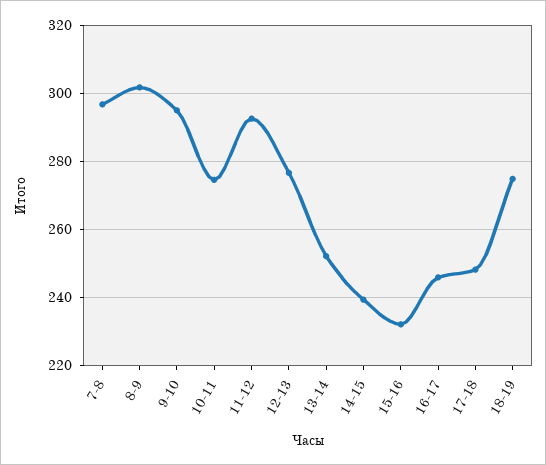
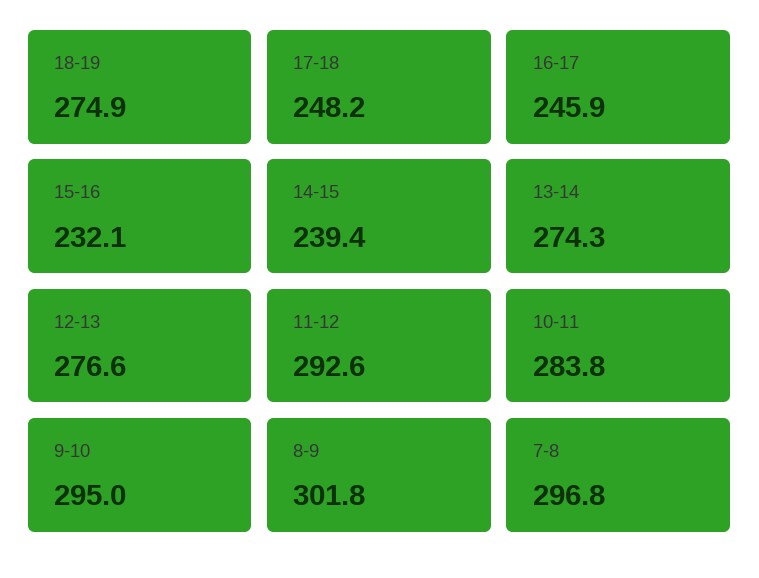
10-11: 274 -> 283.8
13-14: 252 -> 274.3

